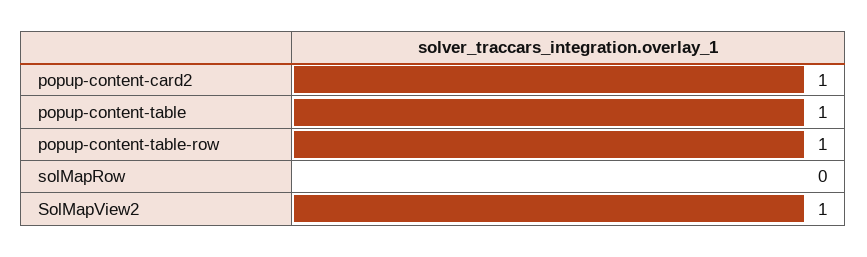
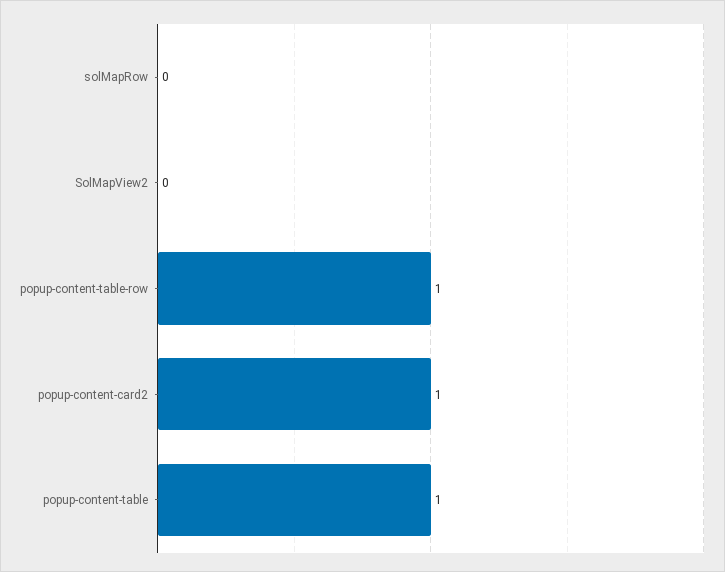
SolMapView2: 1 -> 0

